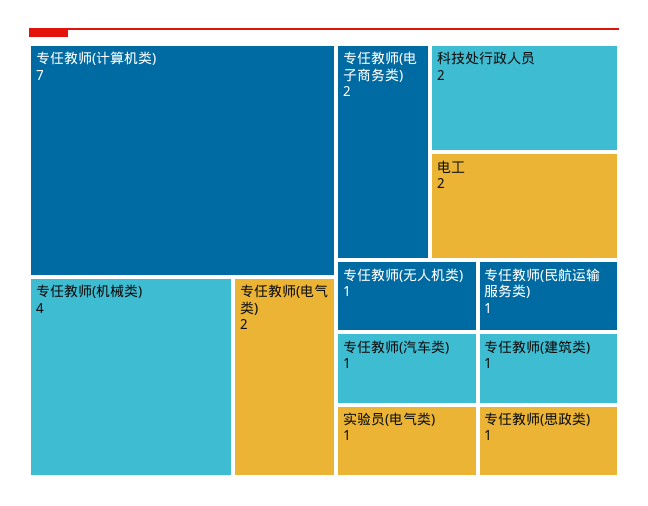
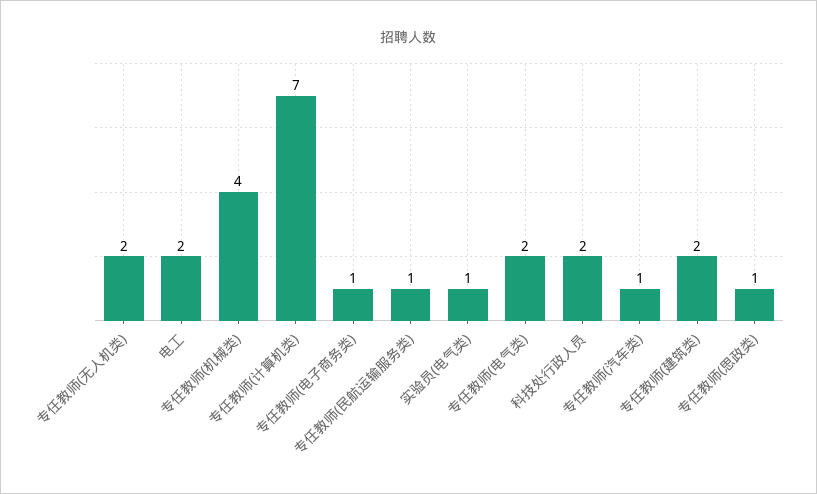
专任教师(电子商务类): 2 -> 1
专任教师(无人机类): 1 -> 2
专任教师(建筑类): 1 -> 2

